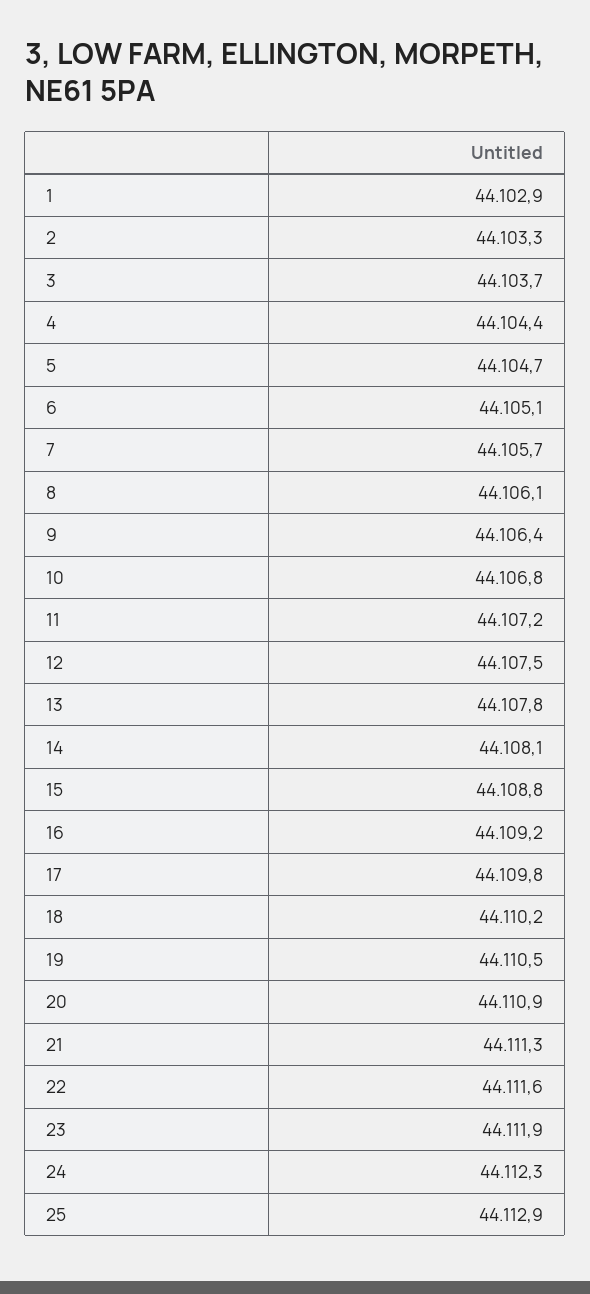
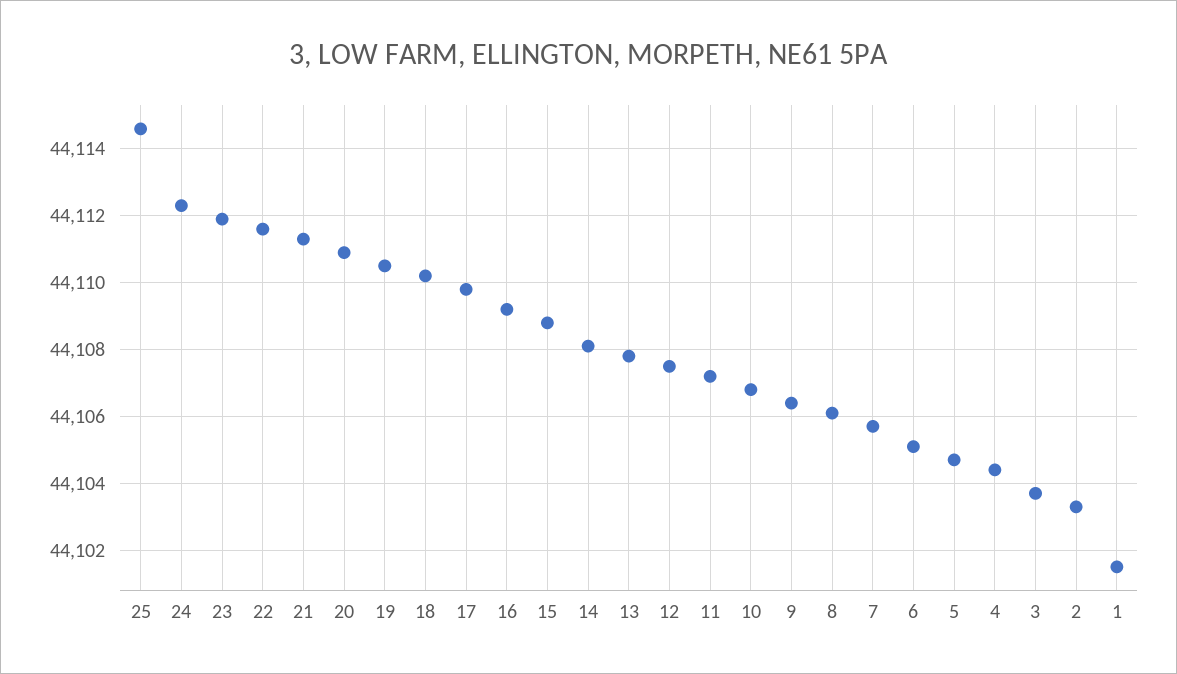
1: 44102.9 -> 44101.5
25: 44112.9 -> 44114.5

